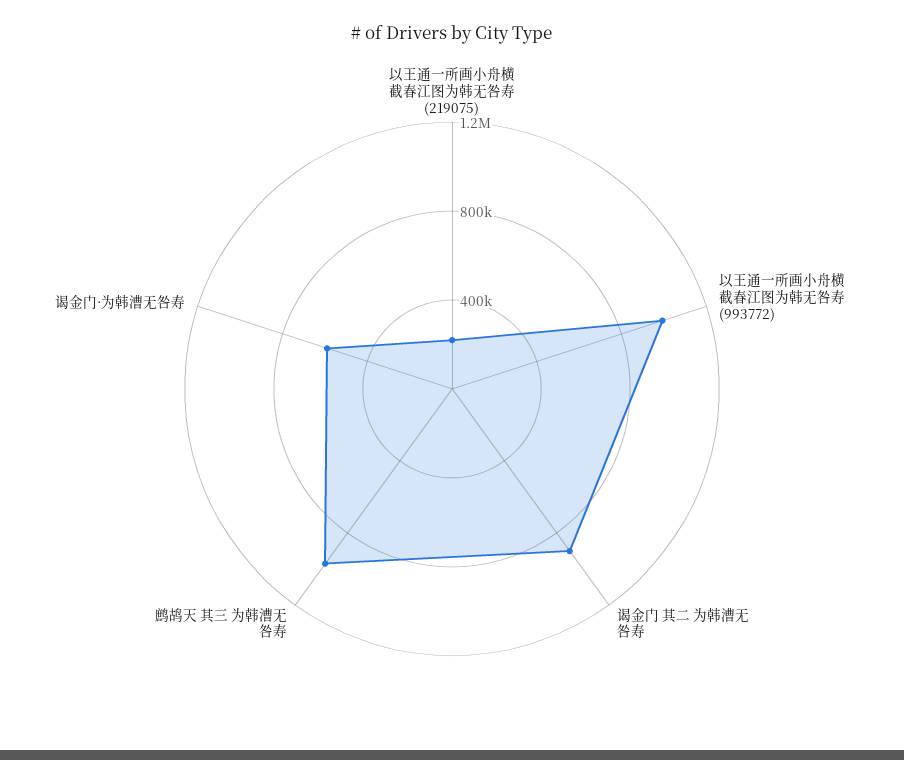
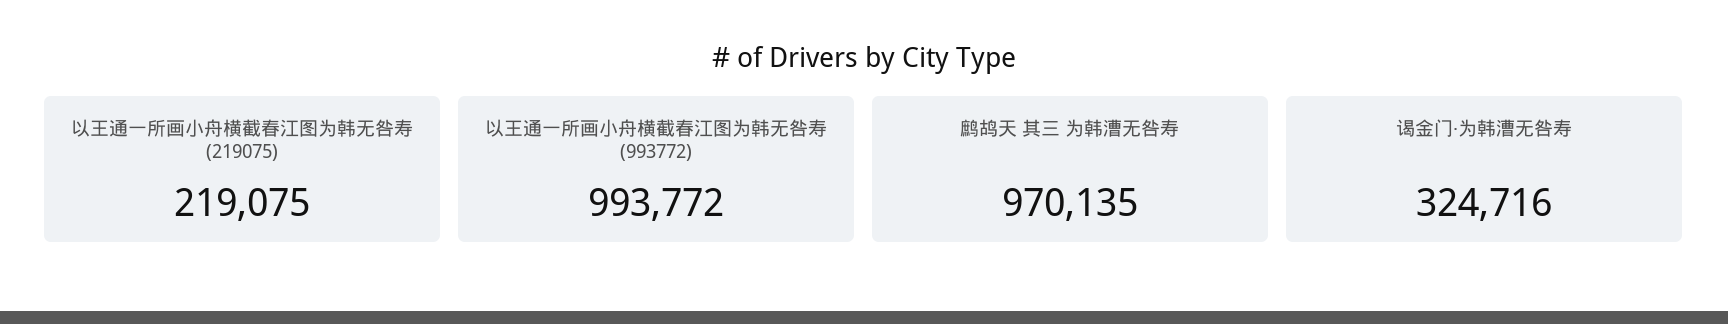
谒金门 其二 为韩漕无咎寿: 900000 -> none
谒金门·为韩漕无咎寿: 600000 -> 324716

